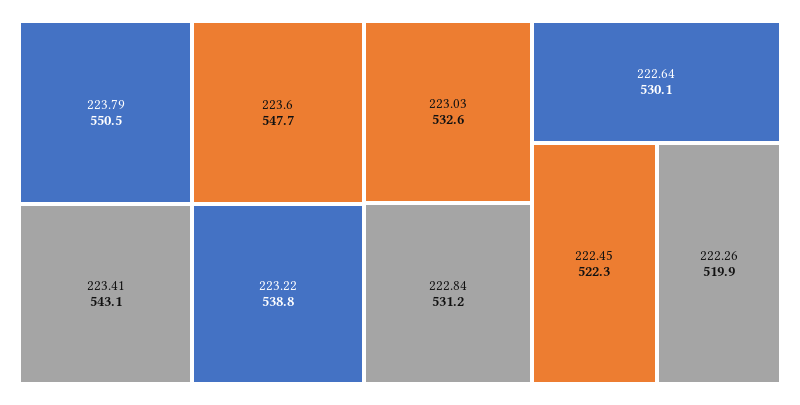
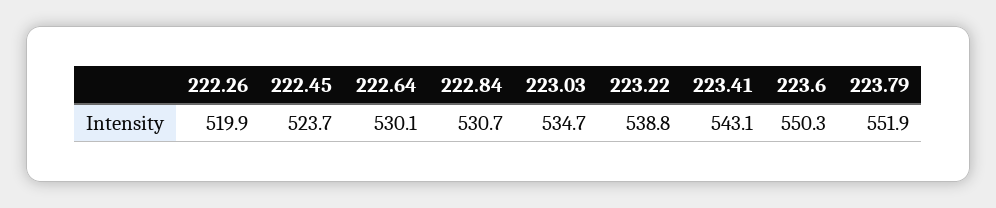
223.79: 550.5 -> 551.9
223.6: 547.7 -> 550.3
223.03: 532.6 -> 534.7
222.84: 531.2 -> 530.7
222.45: 522.3 -> 523.7

